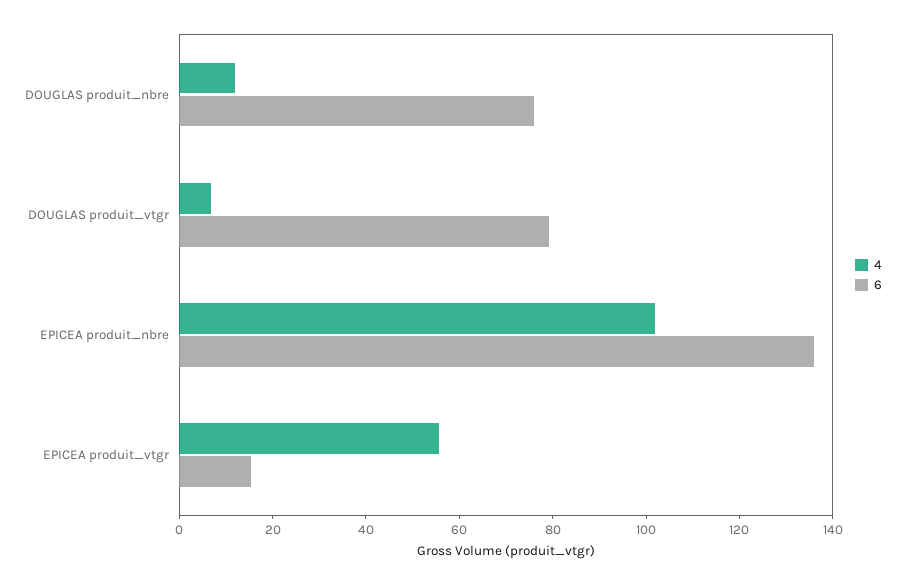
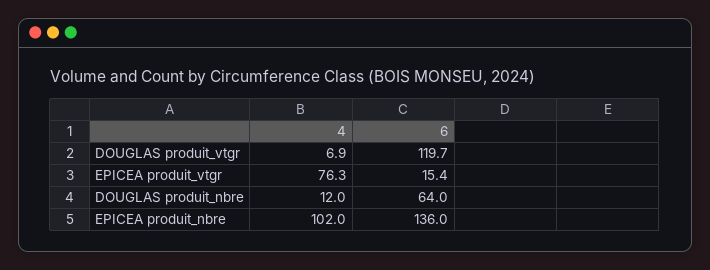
6, DOUGLAS produit_nbre: 75 -> 64
6, DOUGLAS produit_vtgr: 80 -> 119.7
4, EPICEA produit_vtgr: 55 -> 76.3

